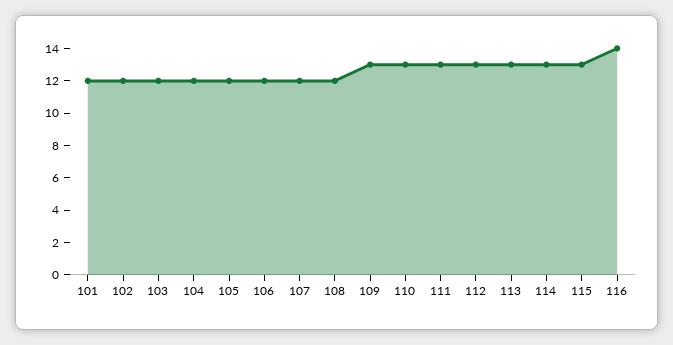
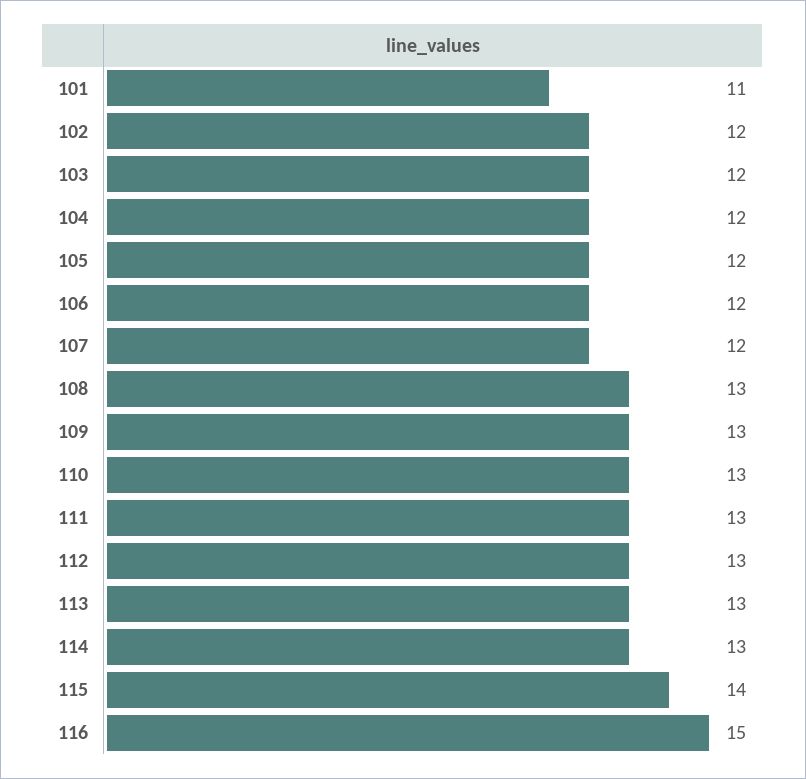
101: 12 -> 11
108: 12 -> 13
115: 13 -> 14
116: 14 -> 15

